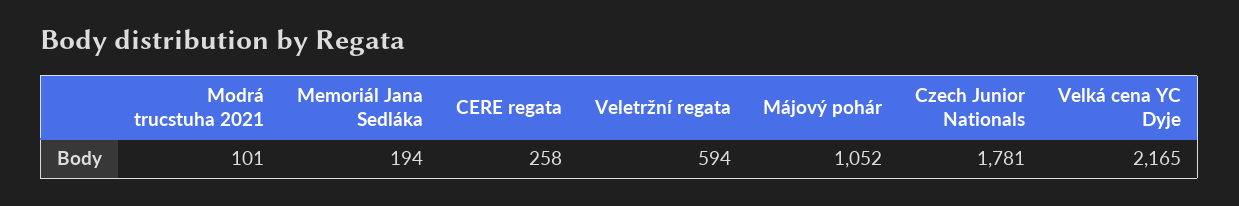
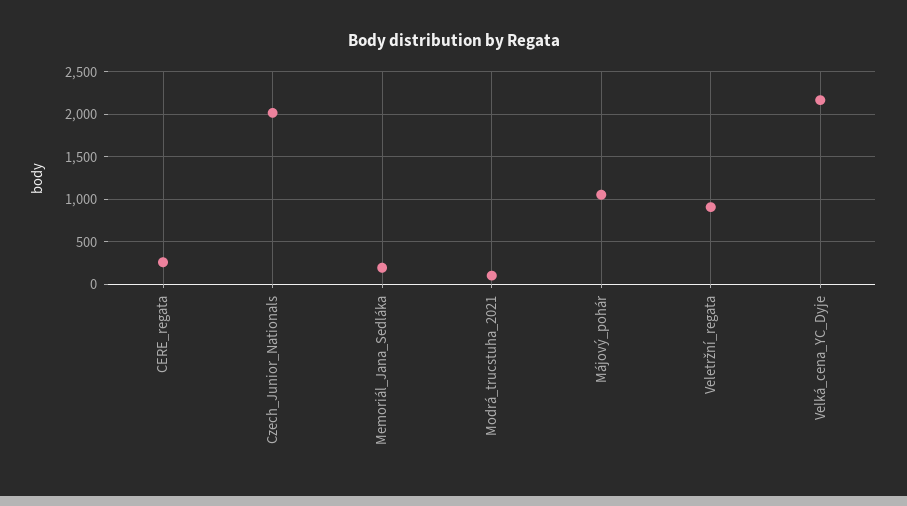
Veletržní regata: 594 -> 900
Czech Junior Nationals: 1781 -> 2000

